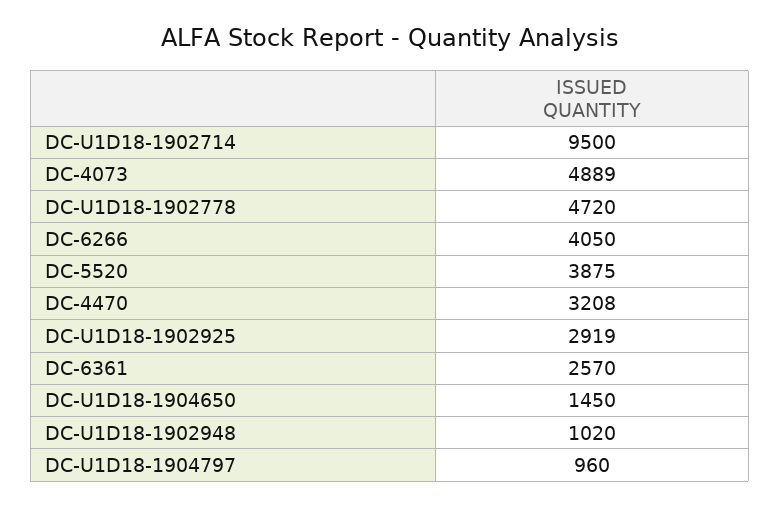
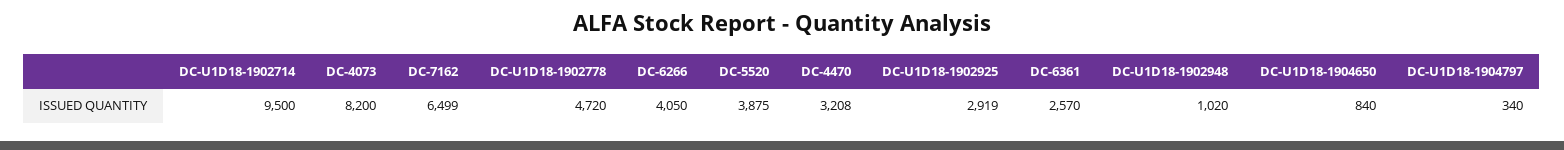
DC-4073: 4889 -> 8200
DC-U1D18-1904650: 1450 -> 840
DC-U1D18-1904797: 960 -> 340
DC-7162: none -> 6499

